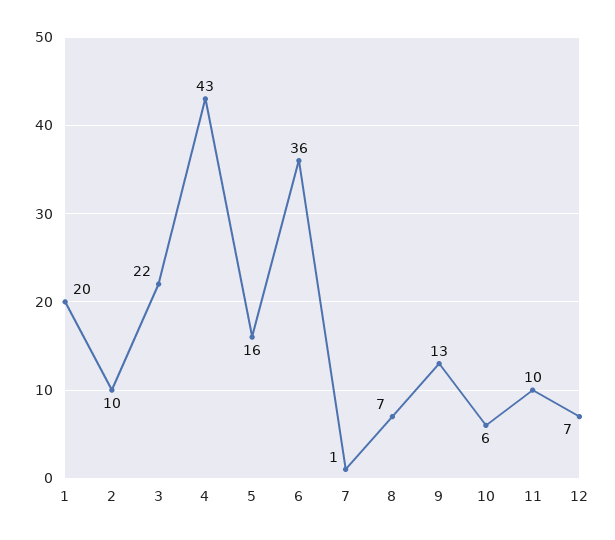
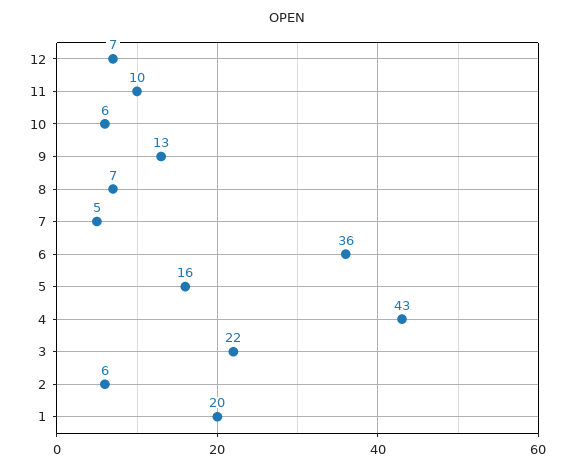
2: 10 -> 6
7: 1 -> 5

